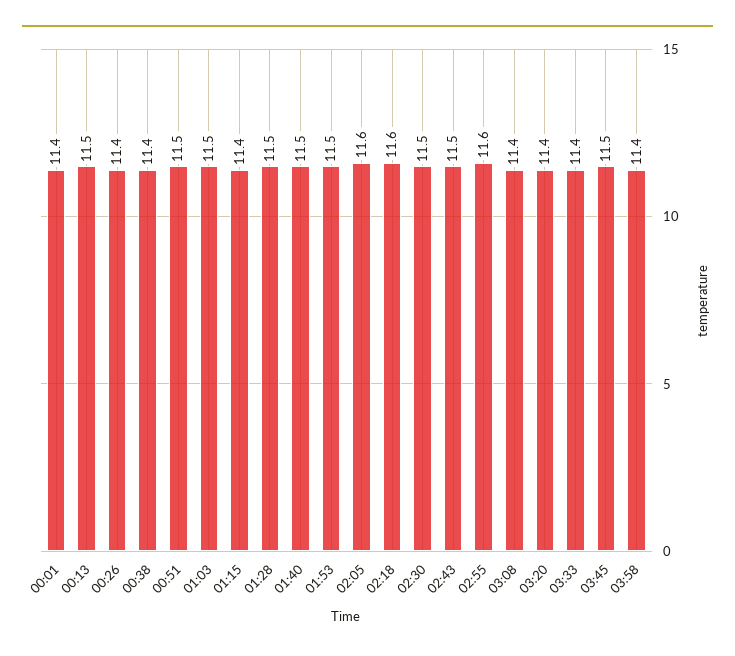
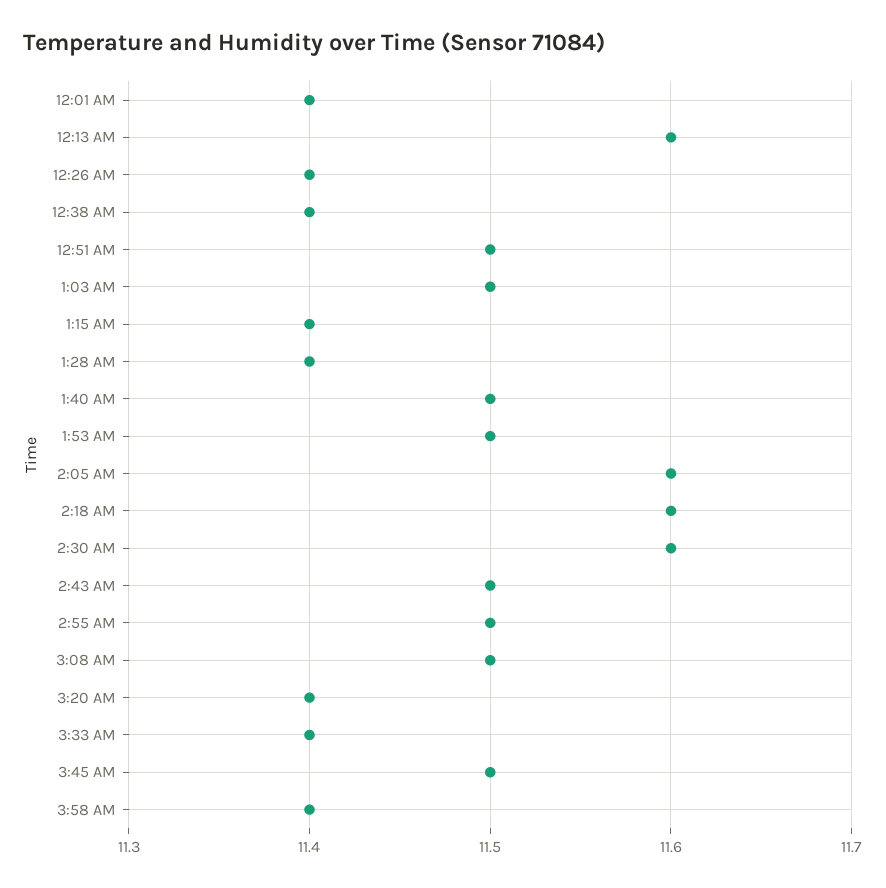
00:13: 11.5 -> 11.6
01:28: 11.5 -> 11.4
02:30: 11.5 -> 11.6
02:55: 11.6 -> 11.5
03:08: 11.4 -> 11.5

